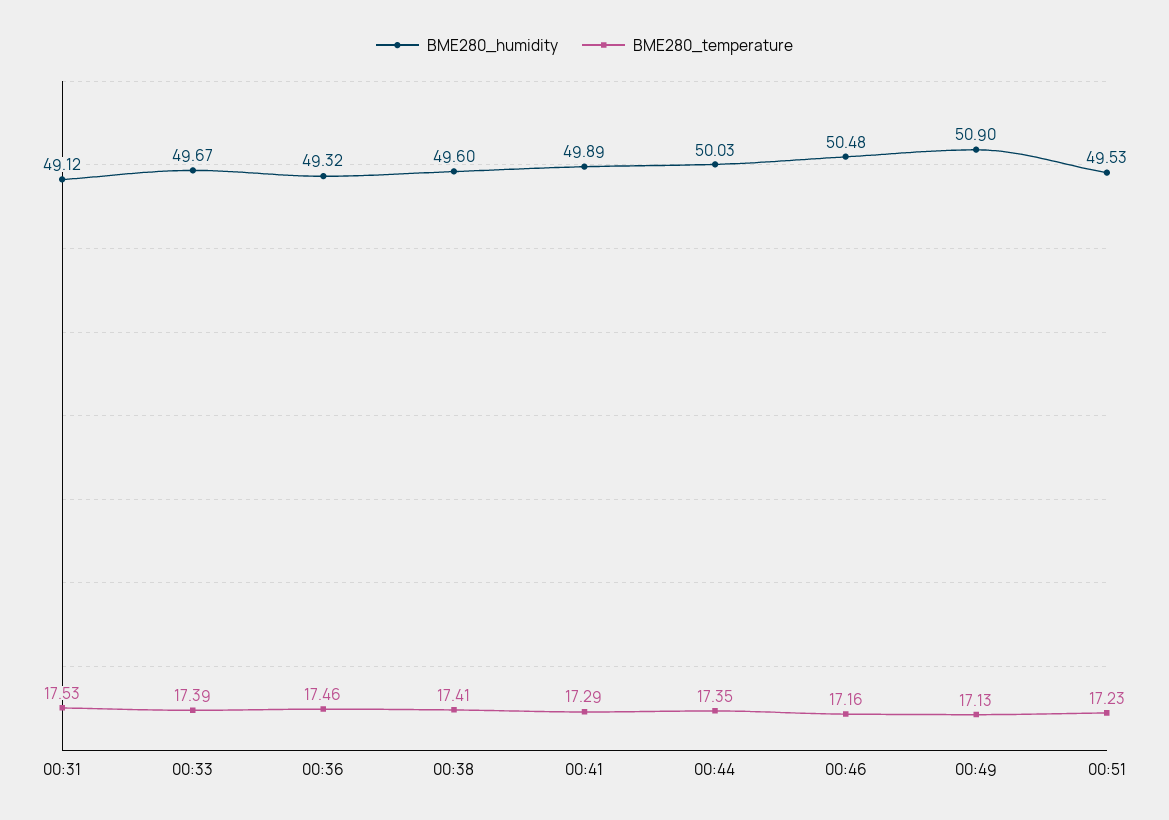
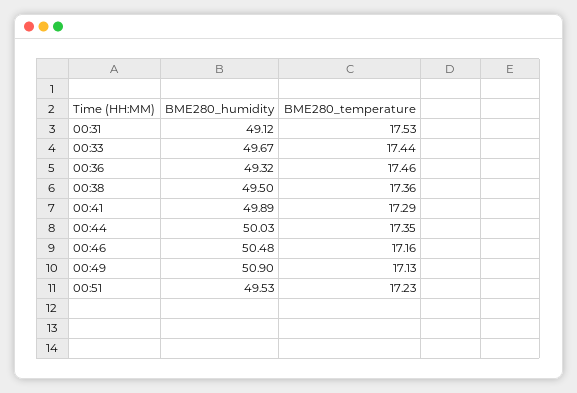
BME280_temperature, 00:33: 17.39 -> 17.44
BME280_humidity, 00:38: 49.6 -> 49.5
BME280_temperature, 00:38: 17.41 -> 17.36

